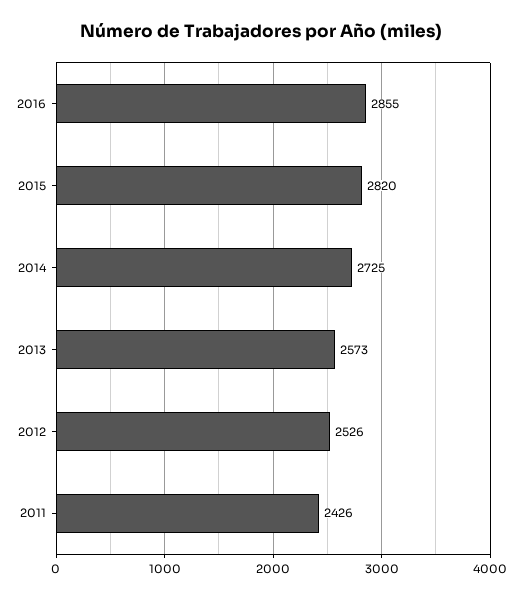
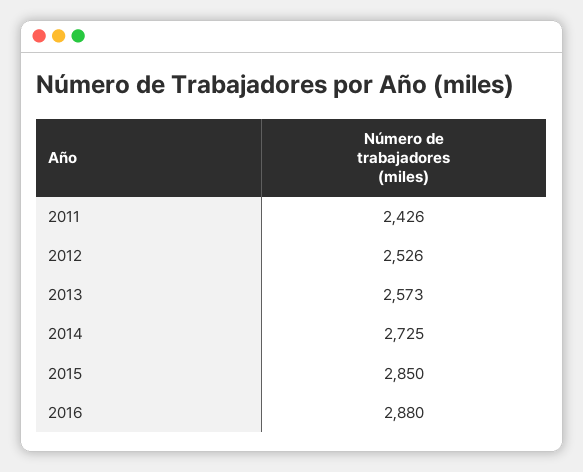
2016: 2855 -> 2880
2015: 2820 -> 2850

